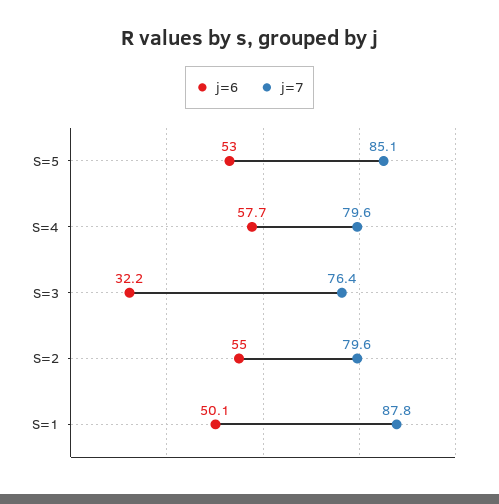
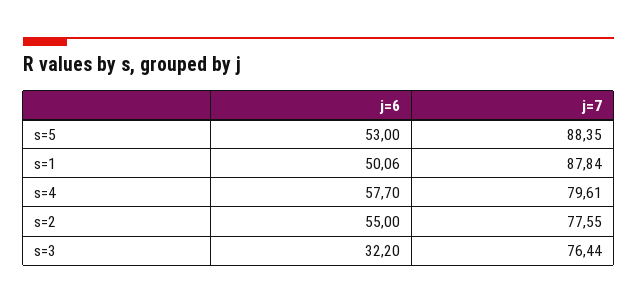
j=7, S=5: 85.1 -> 88.35
j=7, S=2: 79.6 -> 77.55

